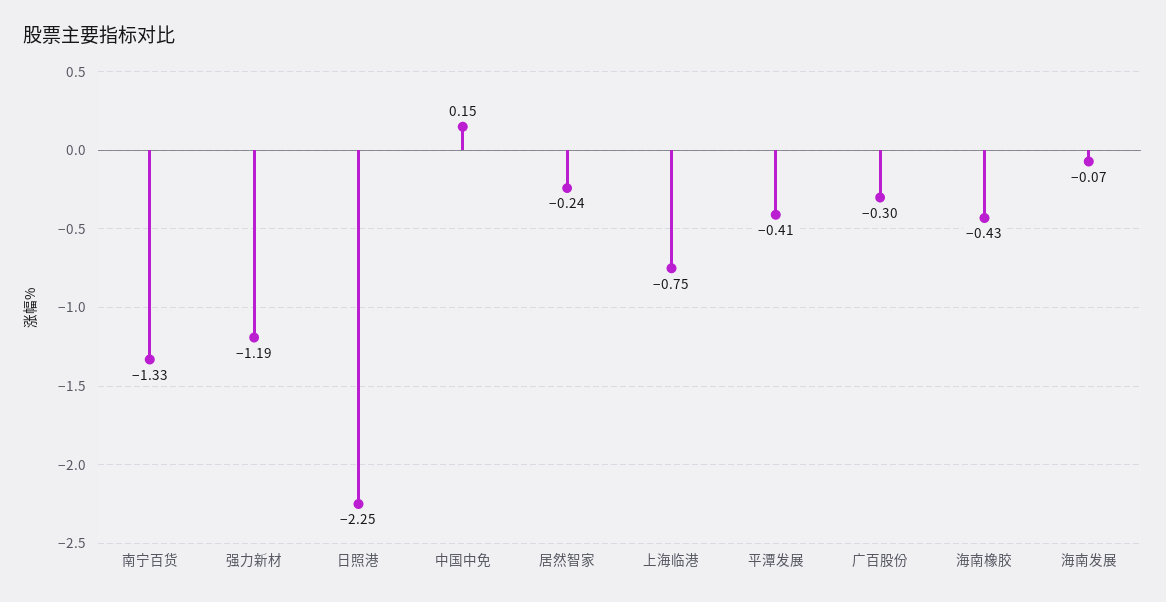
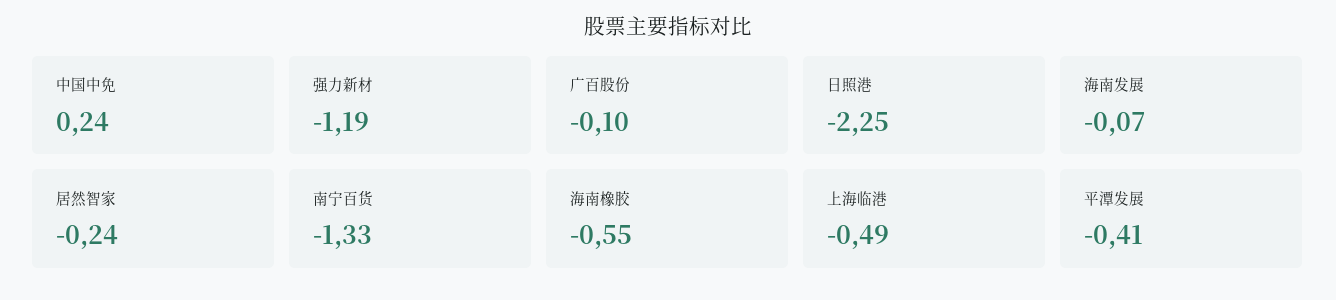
中国中免: 0.15 -> 0.24
上海临港: -0.75 -> -0.49
广百股份: -0.3 -> -0.1
海南橡胶: -0.43 -> -0.55

